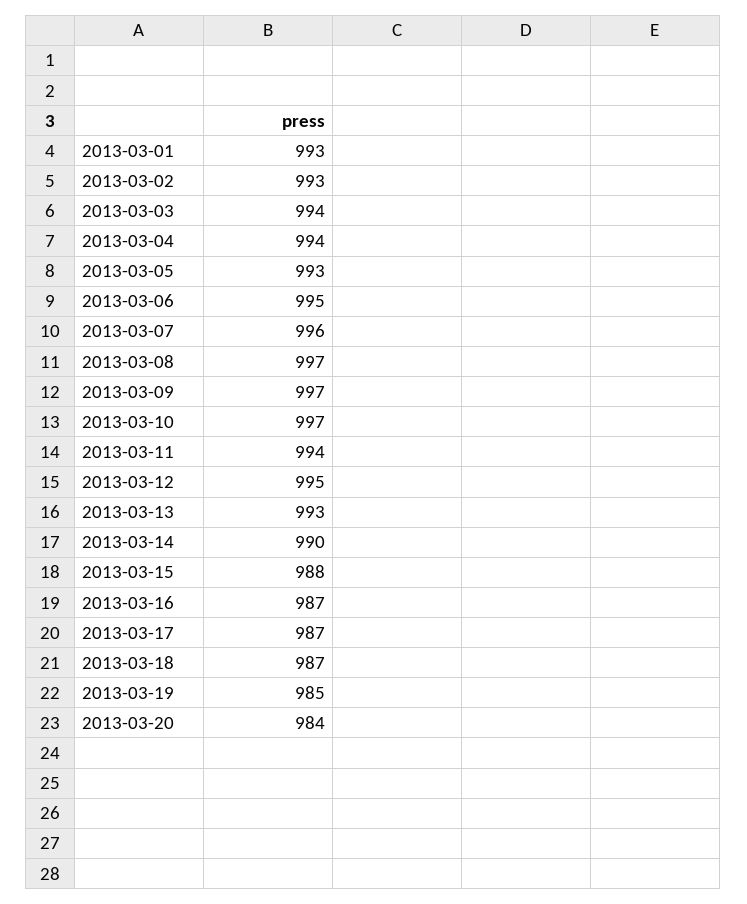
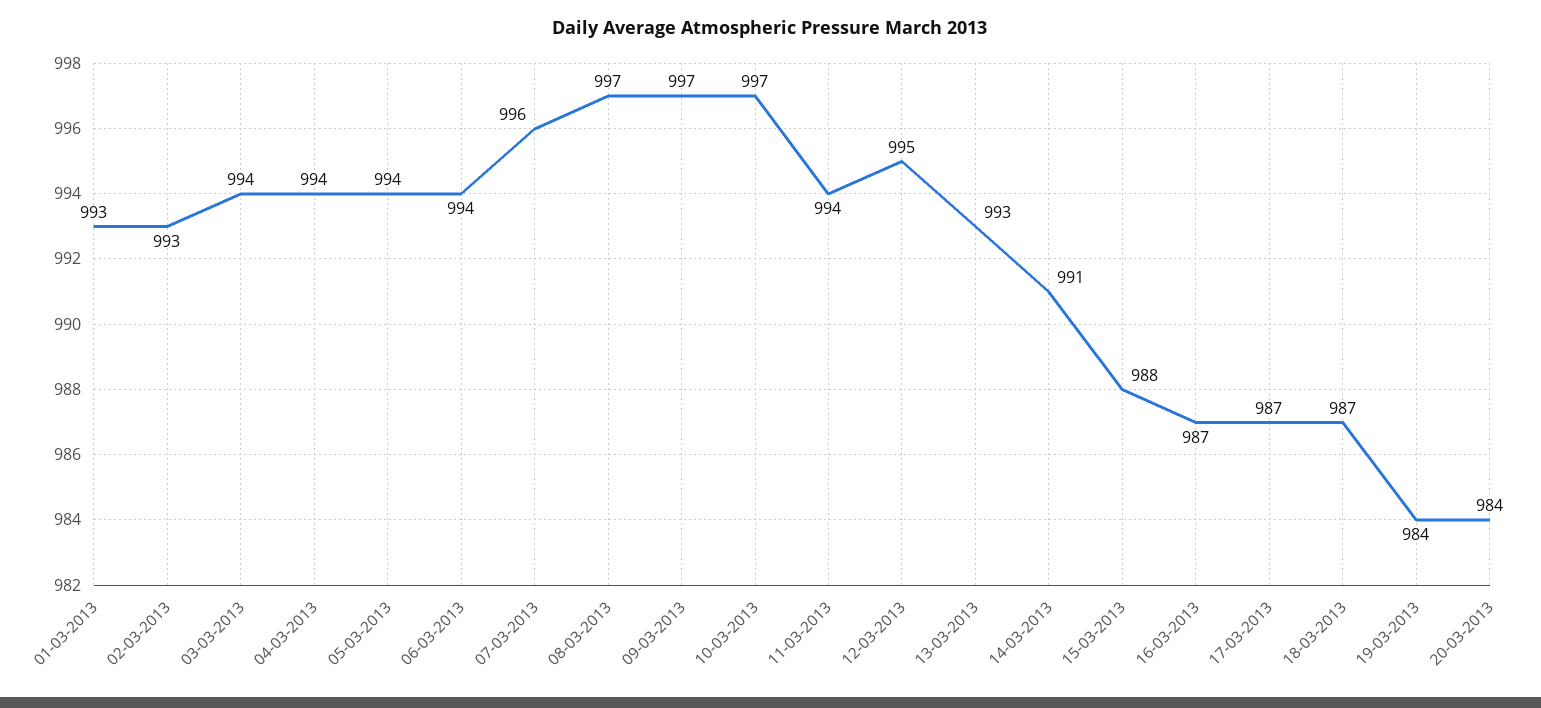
2013-03-05: 993 -> 994
2013-03-06: 995 -> 994
2013-03-14: 990 -> 991
2013-03-19: 985 -> 984

